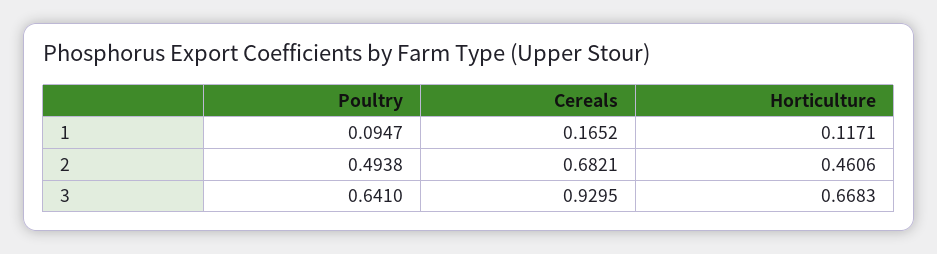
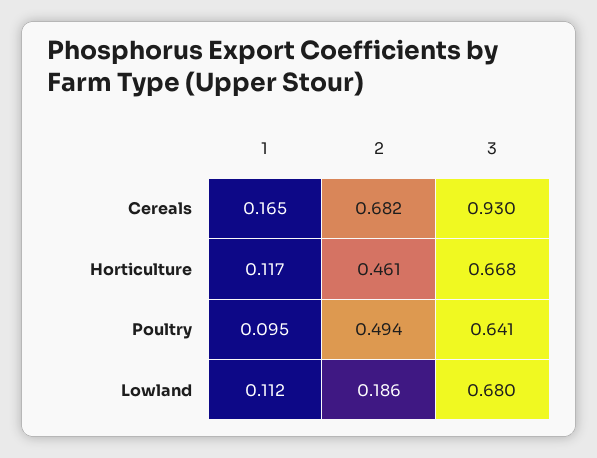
Lowland, 1: none -> 0.112
Lowland, 2: none -> 0.186
Lowland, 3: none -> 0.68

